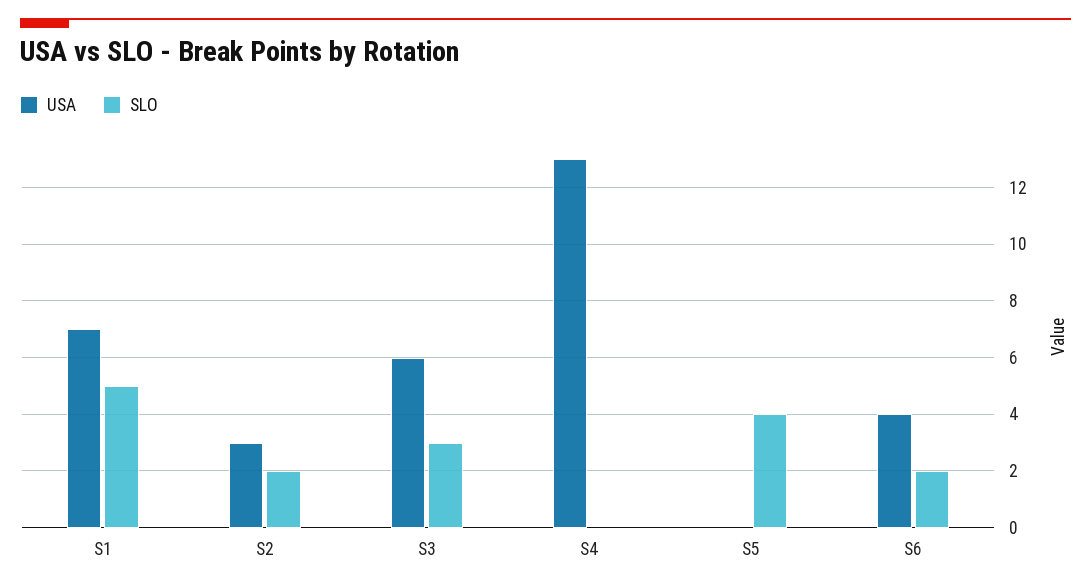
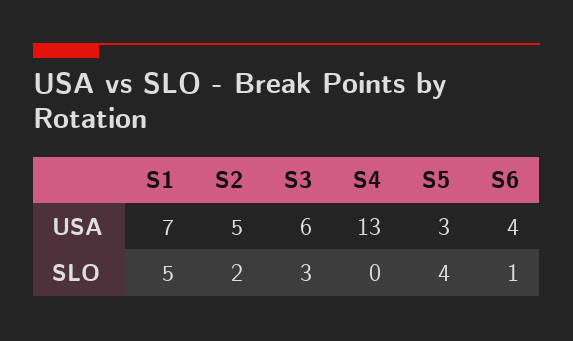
USA, S2: 3 -> 5
USA, S5: 0 -> 3
SLO, S6: 2 -> 1

